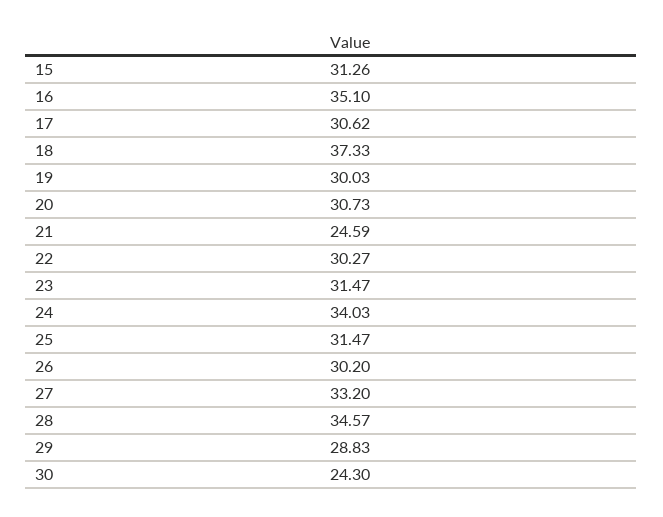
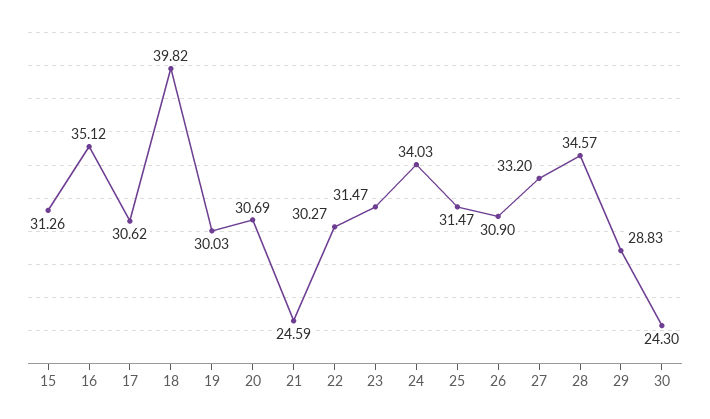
16: 35.1 -> 35.12
18: 37.33 -> 39.82
20: 30.73 -> 30.69
26: 30.2 -> 30.9

